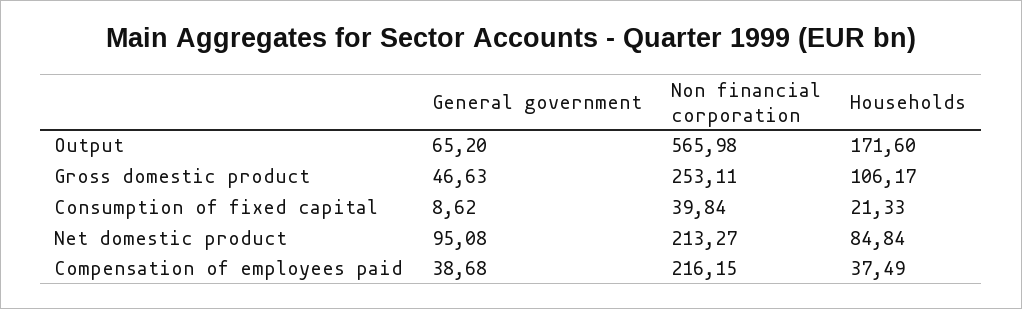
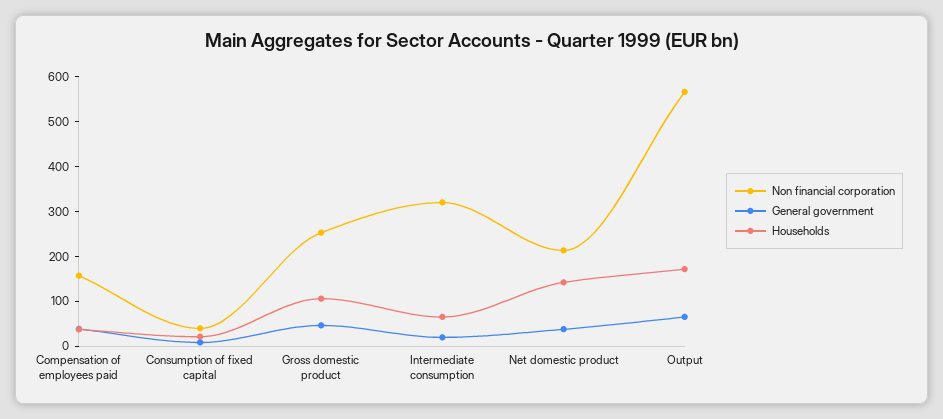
General government, Net domestic product: 95.08 -> 40
Households, Net domestic product: 84.84 -> 140
Non financial corporation, Compensation of employees paid: 216.15 -> 160
Non financial corporation, Intermediate consumption: none -> 320
General government, Intermediate consumption: none -> 20
Households, Intermediate consumption: none -> 60

